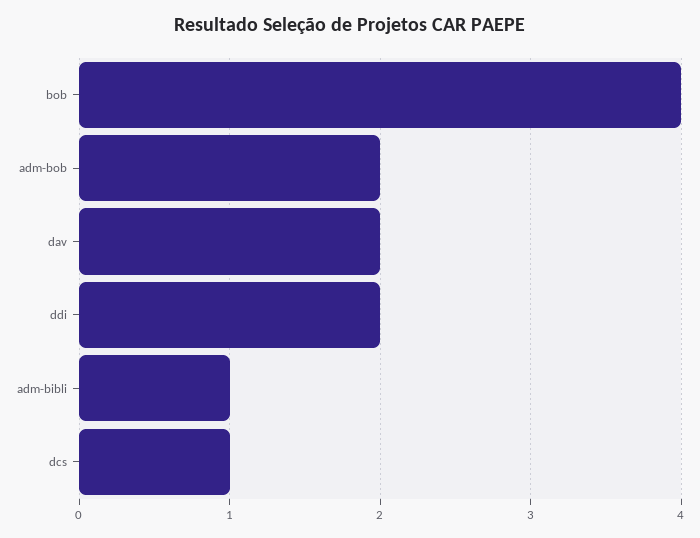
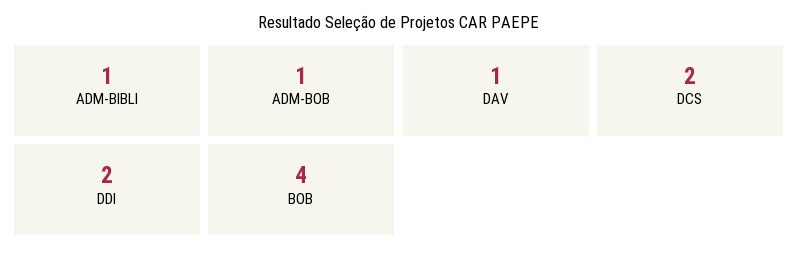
adm-bob: 2 -> 1
dav: 2 -> 1
dcs: 1 -> 2

